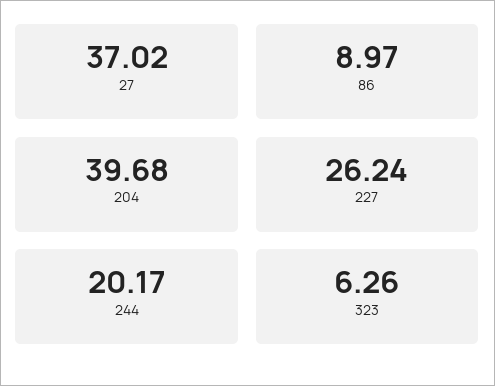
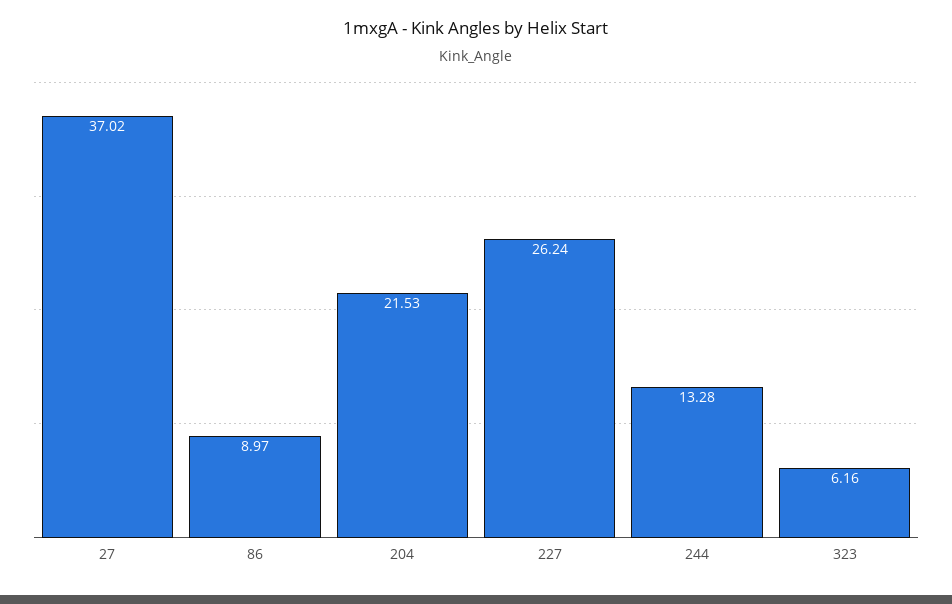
204: 39.68 -> 21.53
244: 20.17 -> 13.28
323: 6.26 -> 6.16

